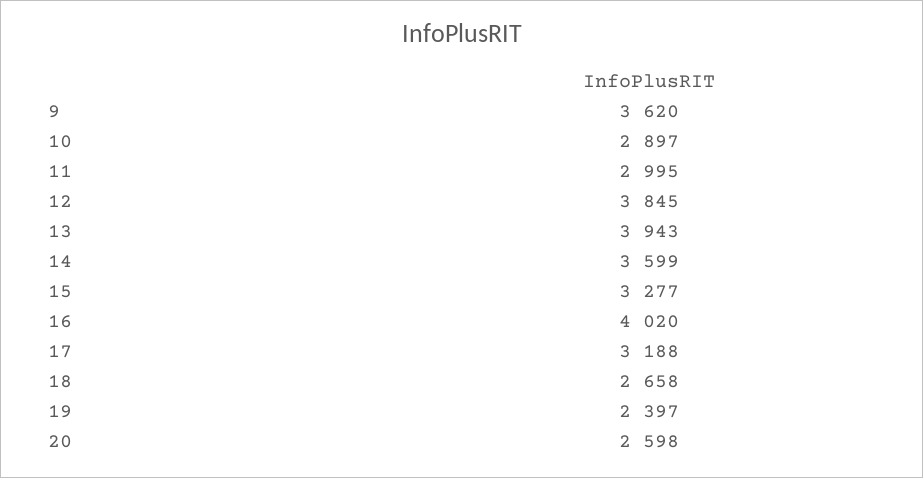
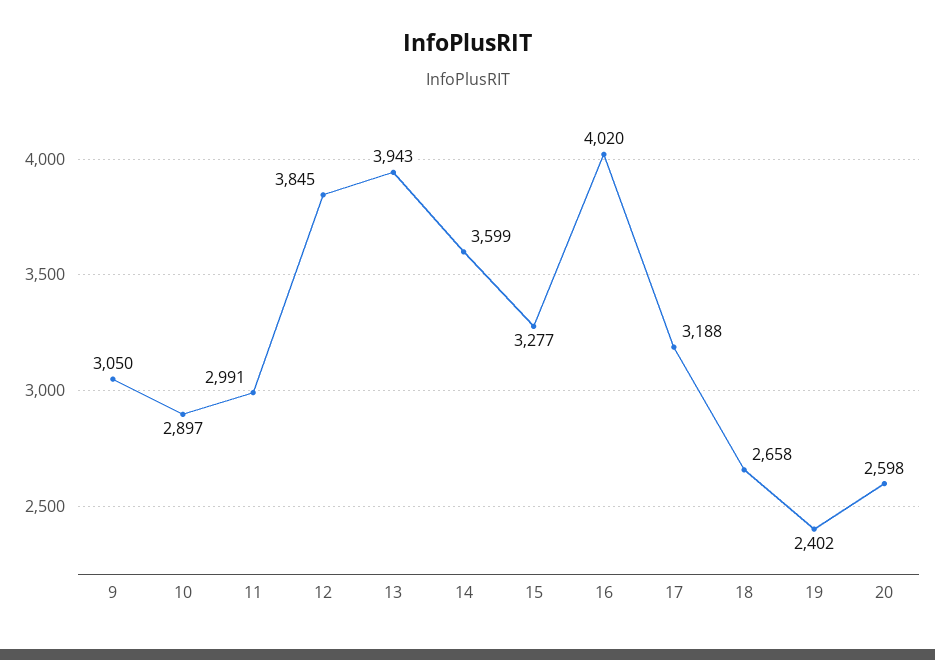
9: 3620 -> 3050
11: 2995 -> 2991
19: 2397 -> 2402

